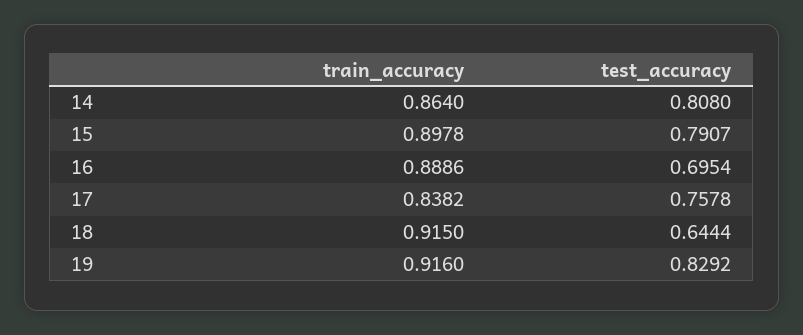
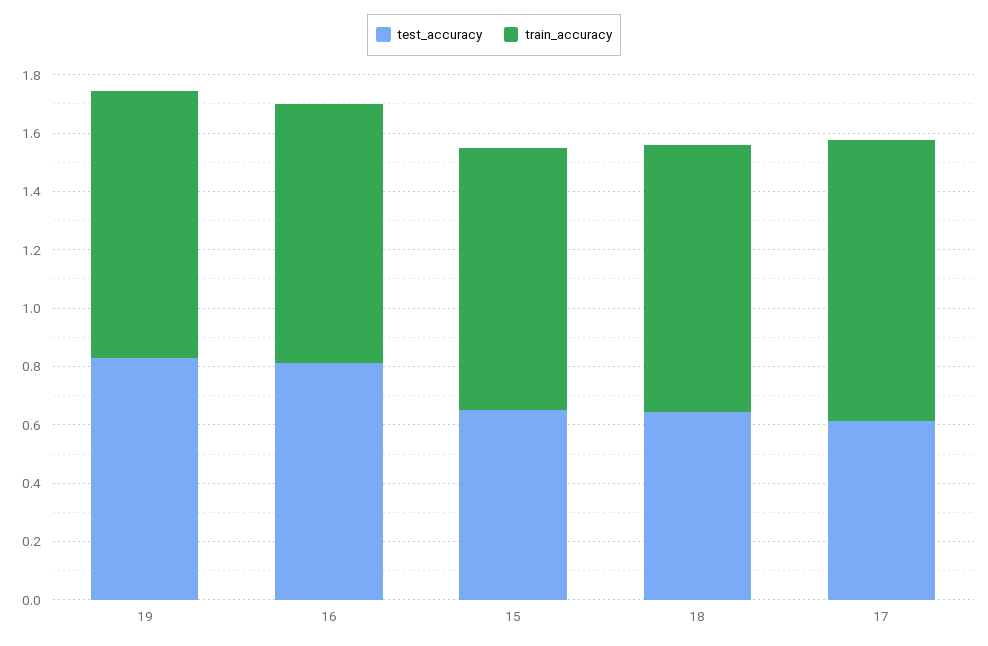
train_accuracy, 14: 0.864 -> none
test_accuracy, 14: 0.808 -> none
test_accuracy, 15: 0.7907 -> 0.65
test_accuracy, 16: 0.6954 -> 0.8
train_accuracy, 17: 0.8382 -> 0.95
test_accuracy, 17: 0.7578 -> 0.6

